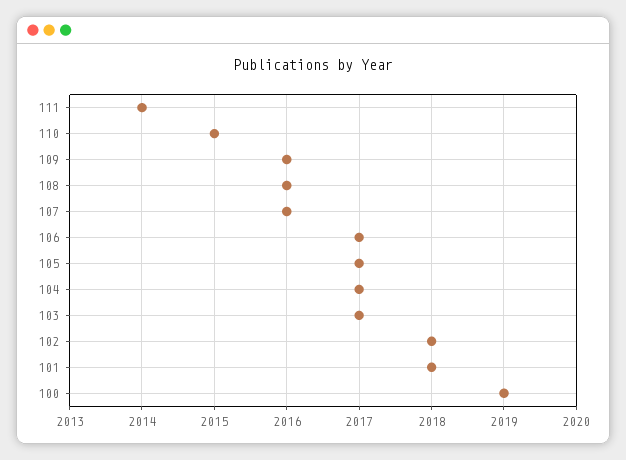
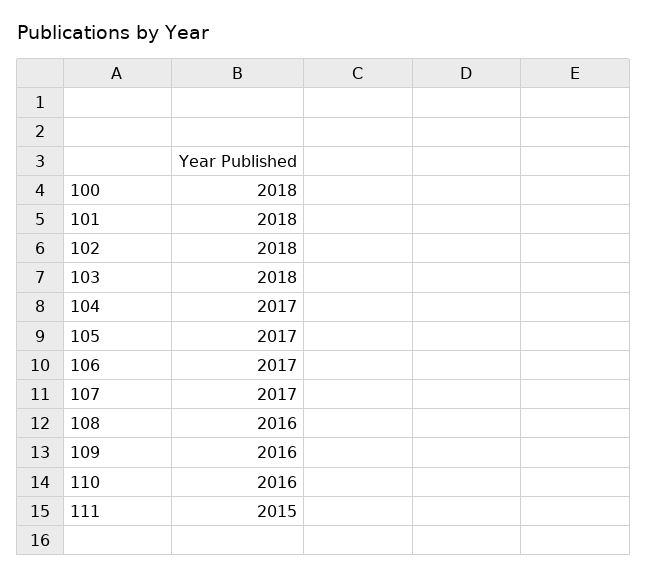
111: 2014 -> 2015
110: 2015 -> 2016
107: 2016 -> 2017
103: 2017 -> 2018
100: 2019 -> 2018

